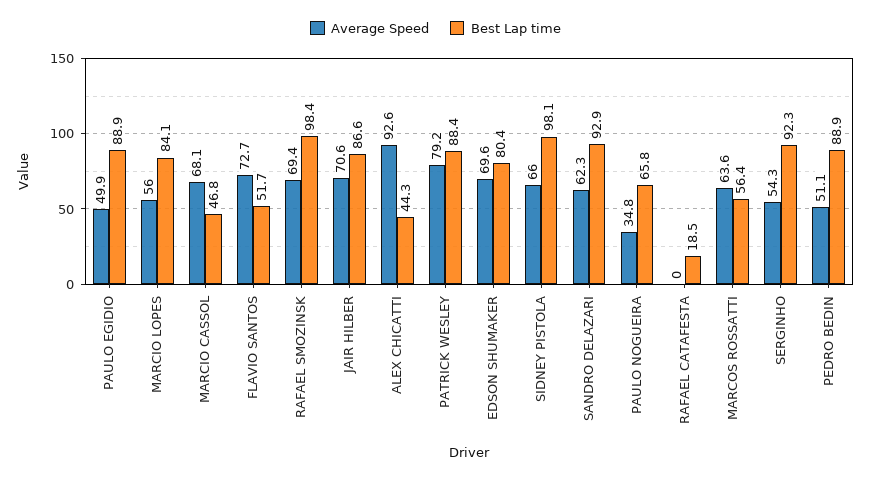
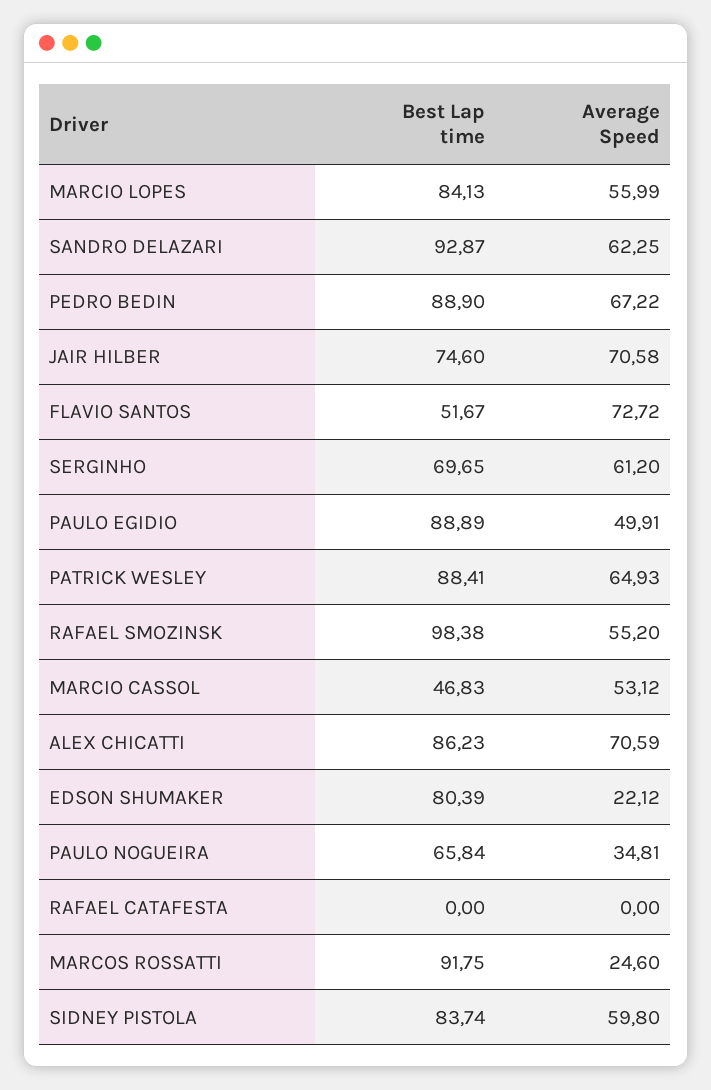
Average Speed, MARCIO CASSOL: 68.1 -> 53.12
Average Speed, RAFAEL SMOZINSK: 69.4 -> 55.2
Best Lap time, JAIR HILBER: 86.6 -> 74.6
Average Speed, ALEX CHICATTI: 92.6 -> 70.59
Best Lap time, ALEX CHICATTI: 44.3 -> 86.23
Average Speed, PATRICK WESLEY: 79.2 -> 64.93
Average Speed, EDSON SHUMAKER: 69.6 -> 22.12
Average Speed, SIDNEY PISTOLA: 66 -> 59.8
Best Lap time, SIDNEY PISTOLA: 98.1 -> 83.74
Best Lap time, RAFAEL CATAFESTA: 18.5 -> 0
Average Speed, MARCOS ROSSATTI: 63.6 -> 24.6
Best Lap time, MARCOS ROSSATTI: 56.4 -> 91.75
Average Speed, SERGINHO: 54.3 -> 61.2
Best Lap time, SERGINHO: 92.3 -> 69.65
Average Speed, PEDRO BEDIN: 51.1 -> 67.22

